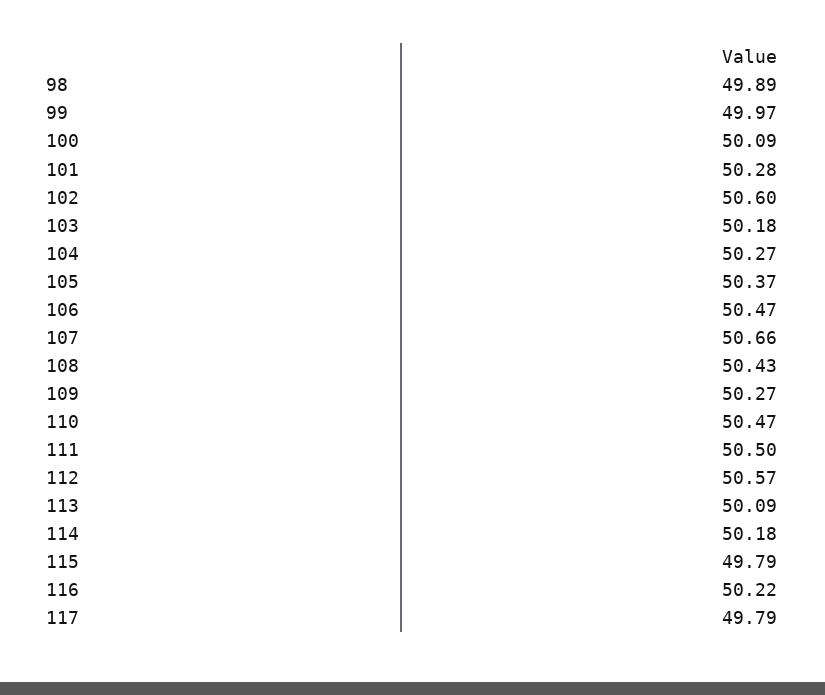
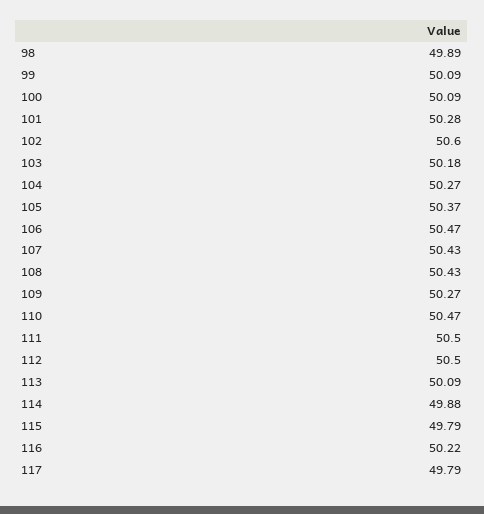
99: 49.97 -> 50.09
107: 50.66 -> 50.43
112: 50.57 -> 50.5
114: 50.18 -> 49.88

